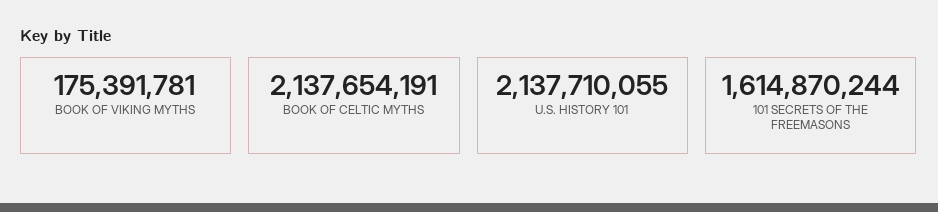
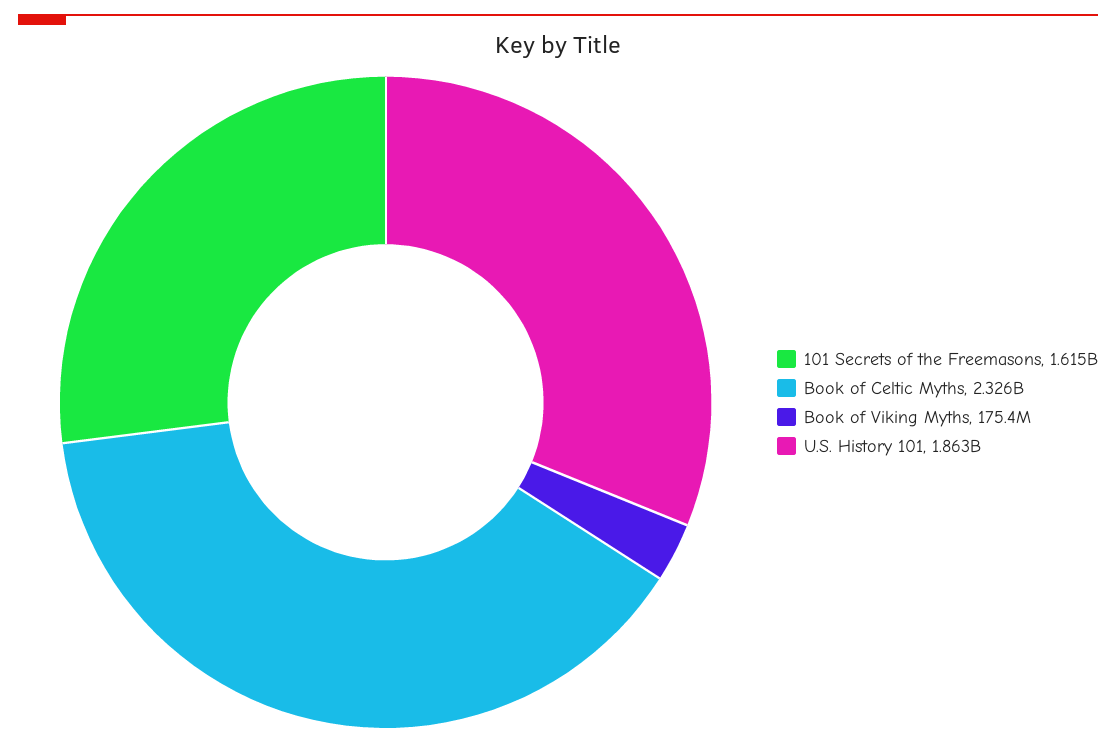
BOOK OF CELTIC MYTHS: 2137654191 -> 2326000000
U.S. HISTORY 101: 2137710055 -> 1863000000

